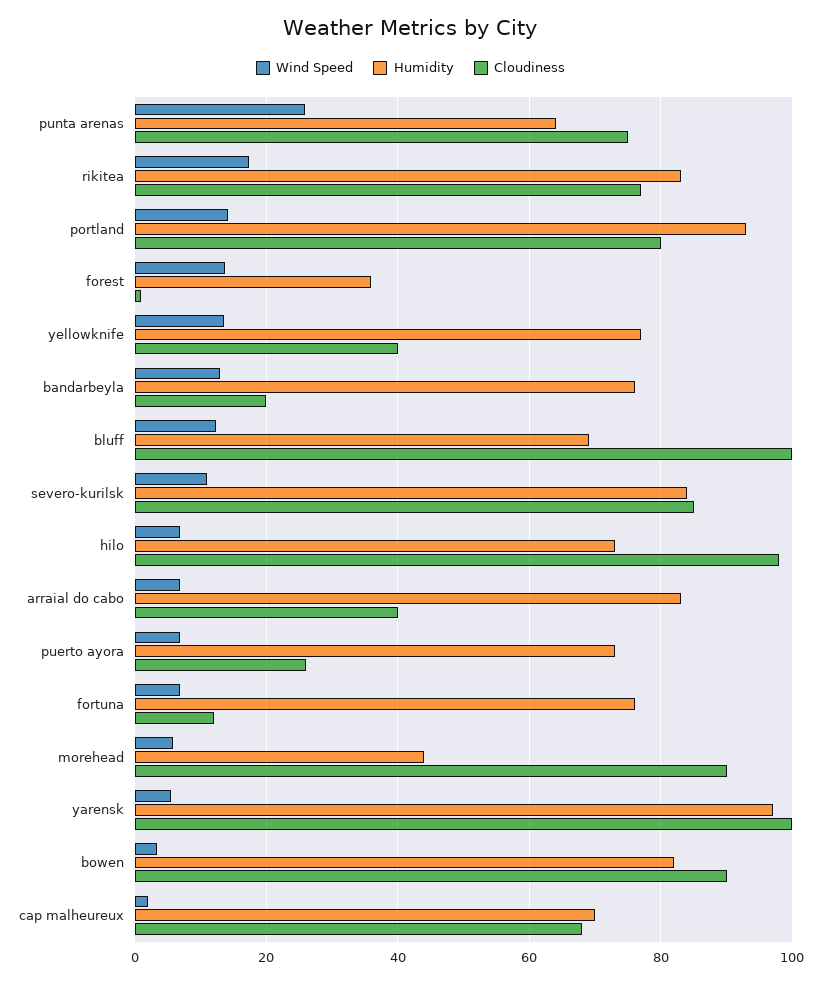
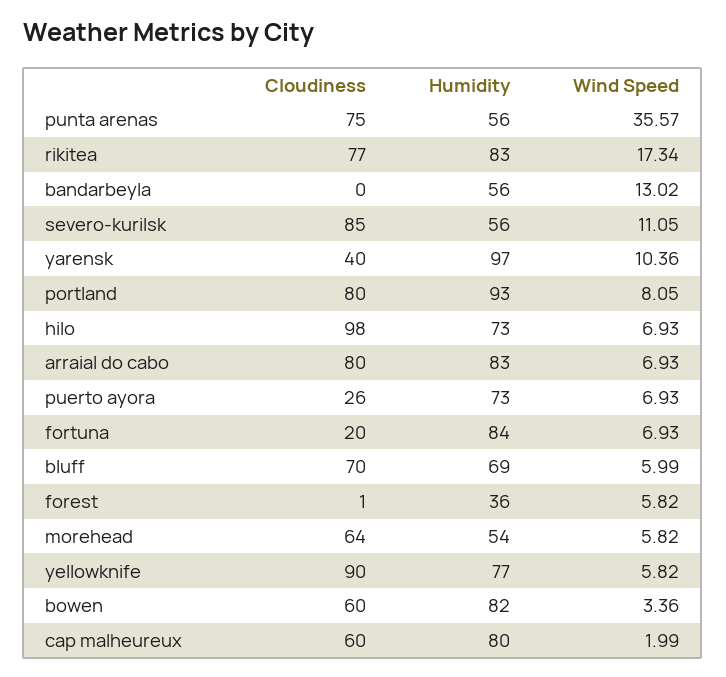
Wind Speed, punta arenas: 26 -> 35.57
Humidity, punta arenas: 64 -> 56
Wind Speed, portland: 14 -> 8.05
Wind Speed, forest: 14 -> 5.82
Wind Speed, yellowknife: 14 -> 5.82
Cloudiness, yellowknife: 40 -> 90
Humidity, bandarbeyla: 76 -> 56
Cloudiness, bandarbeyla: 20 -> 0
Wind Speed, bluff: 12 -> 5.99
Cloudiness, bluff: 100 -> 70
Humidity, severo-kurilsk: 84 -> 56
Cloudiness, arraial do cabo: 40 -> 80
Humidity, fortuna: 76 -> 84
Cloudiness, fortuna: 12 -> 20
Humidity, morehead: 44 -> 54
Cloudiness, morehead: 90 -> 64
Wind Speed, yarensk: 6 -> 10.36
Cloudiness, yarensk: 100 -> 40
Cloudiness, bowen: 90 -> 60
Humidity, cap malheureux: 70 -> 80
Cloudiness, cap malheureux: 68 -> 60

